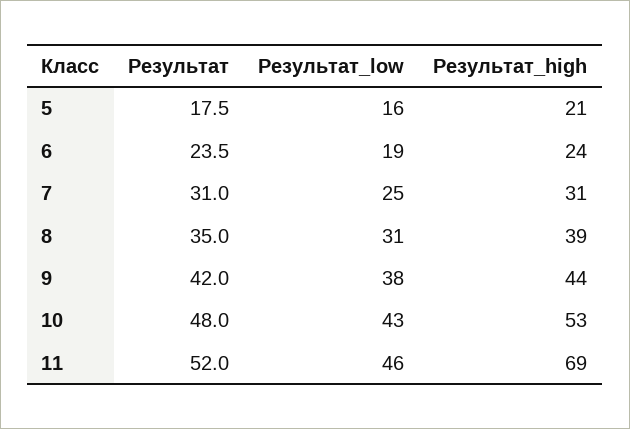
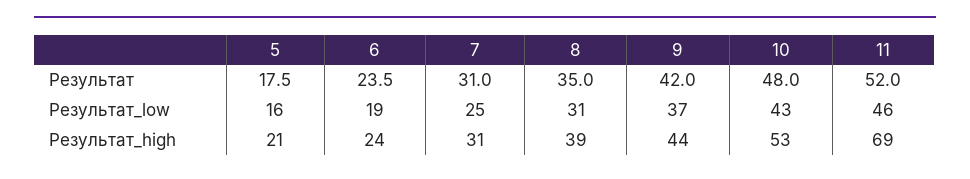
Результат_low, 9: 38 -> 37

